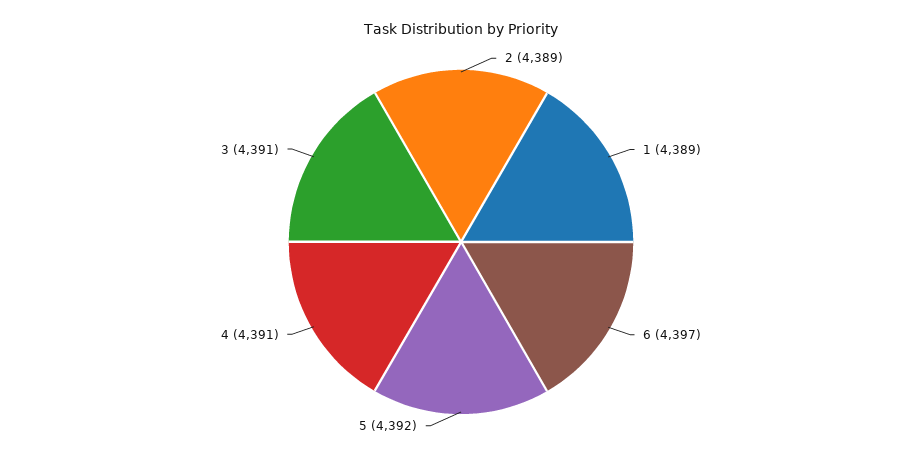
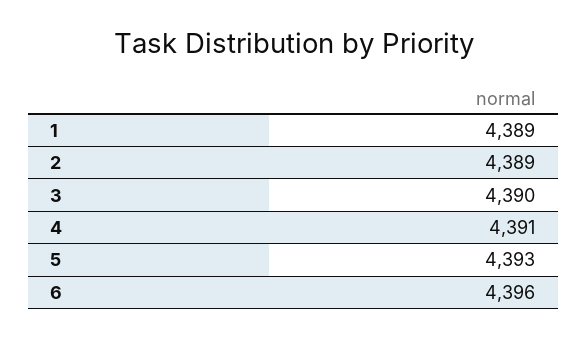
6: 4397 -> 4396
5: 4392 -> 4393
3: 4391 -> 4390

